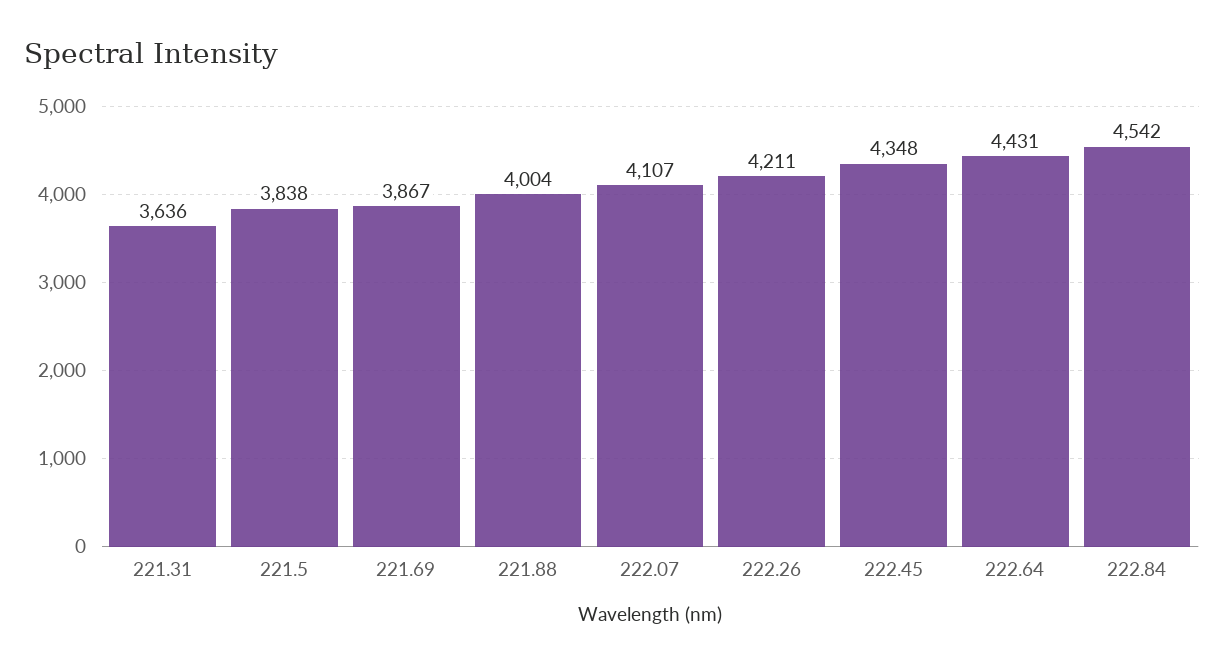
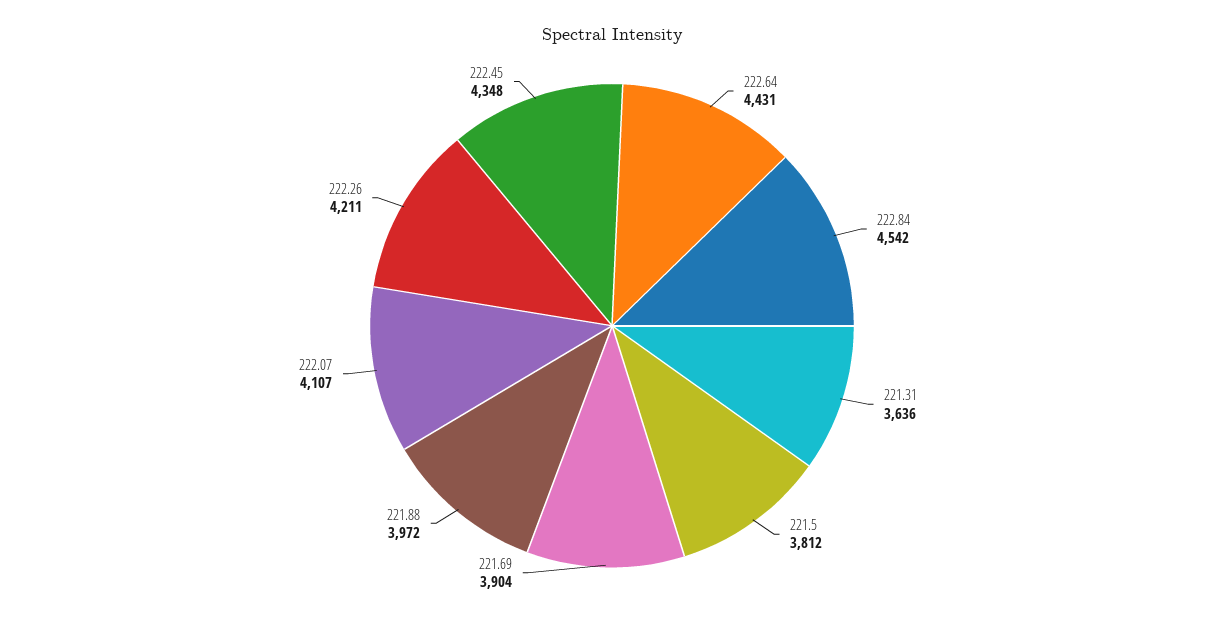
221.5: 3838 -> 3812
221.69: 3867 -> 3904
221.88: 4004 -> 3972

